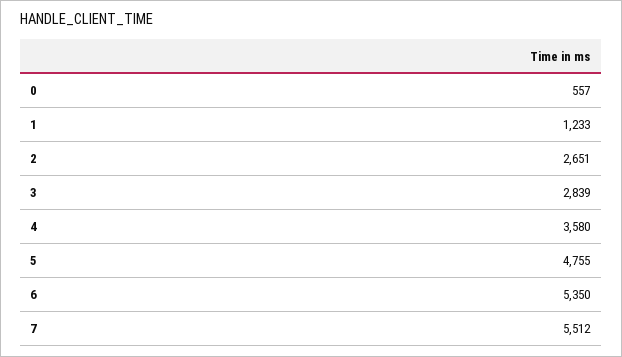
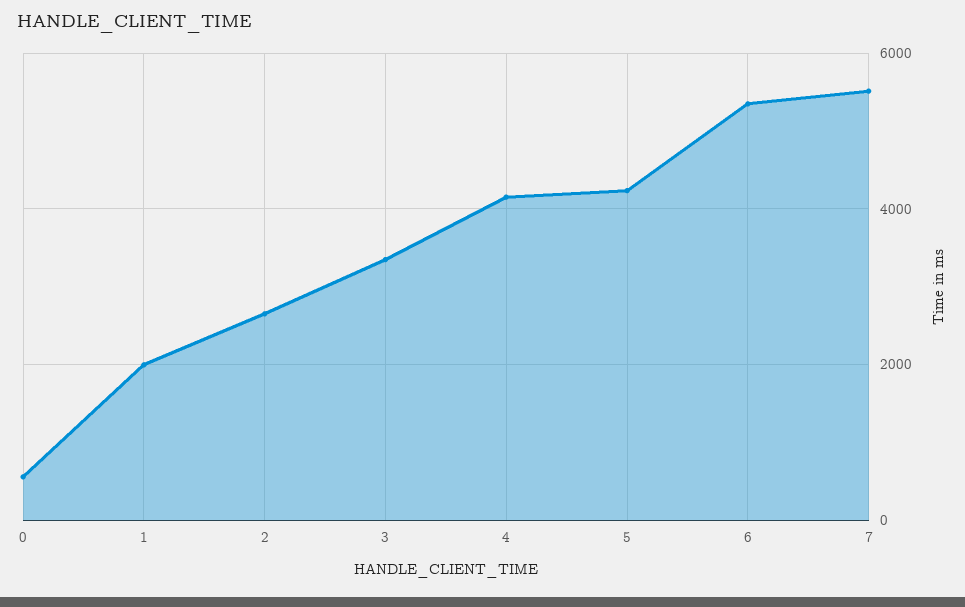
1: 1233 -> 2000
3: 2839 -> 3400
4: 3580 -> 4200
5: 4755 -> 4200

